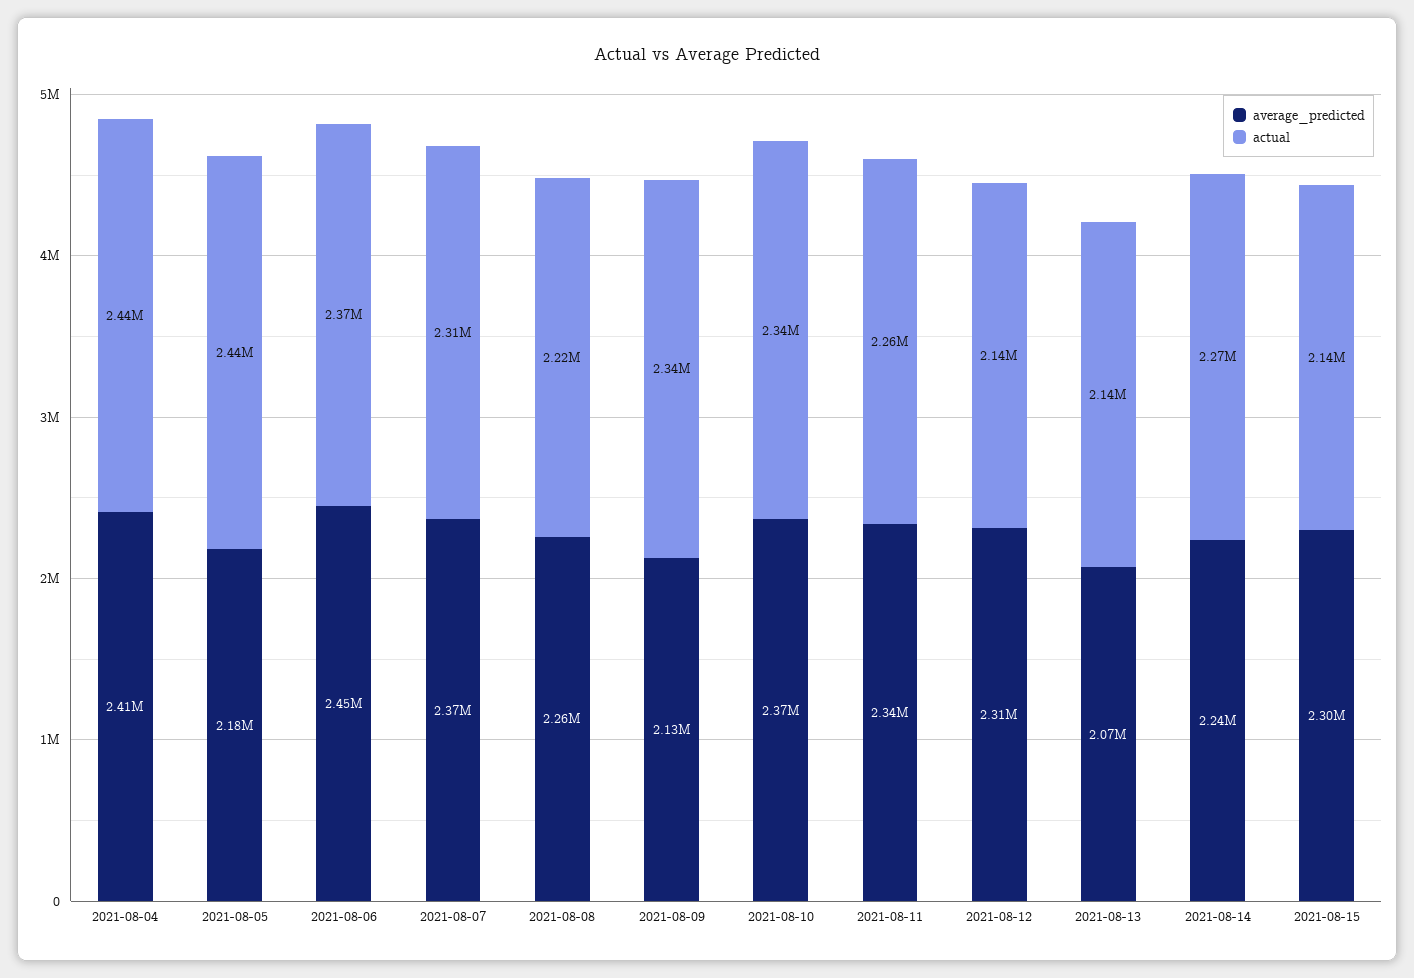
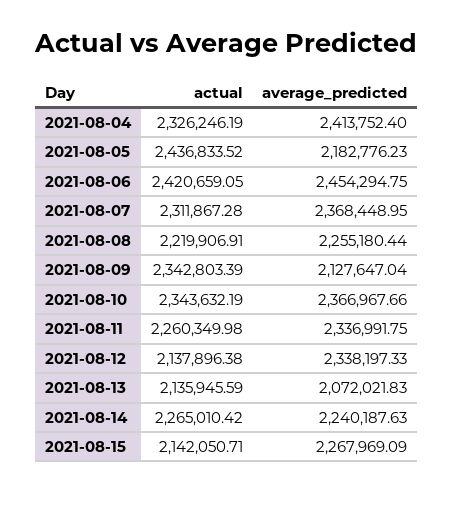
actual, 2021-08-04: 2440000 -> 2326246.19
actual, 2021-08-06: 2370000 -> 2420659.05
average_predicted, 2021-08-12: 2310000 -> 2338197.33
average_predicted, 2021-08-15: 2300000 -> 2267969.09

